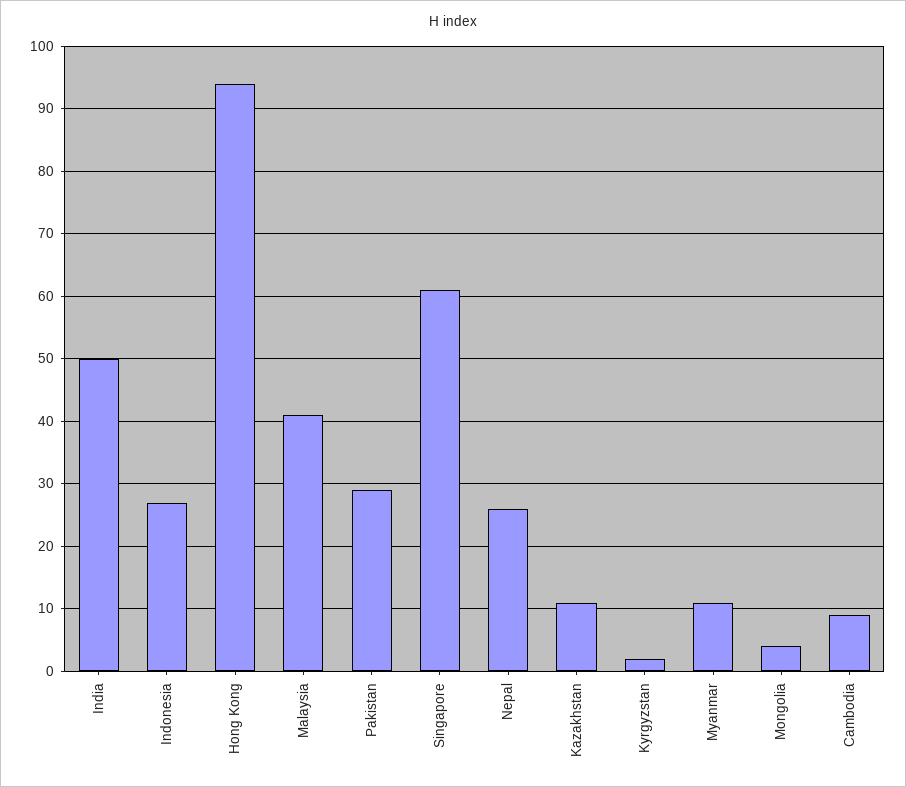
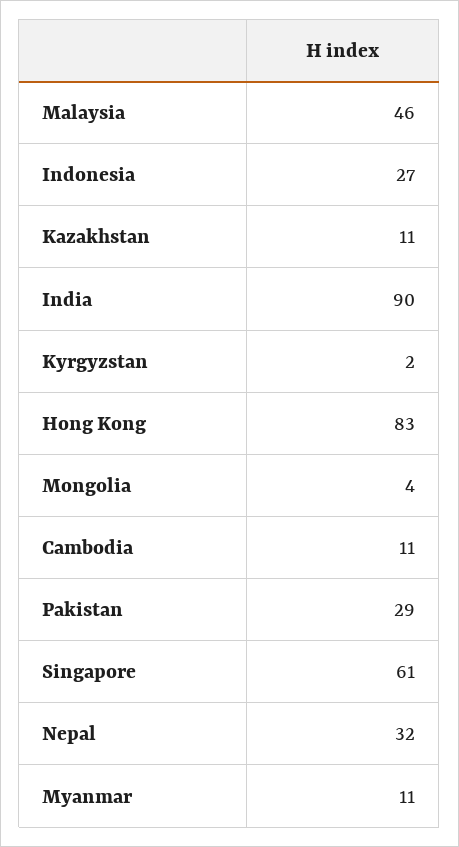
India: 50 -> 90
Hong Kong: 94 -> 83
Malaysia: 41 -> 46
Nepal: 26 -> 32
Cambodia: 9 -> 11

